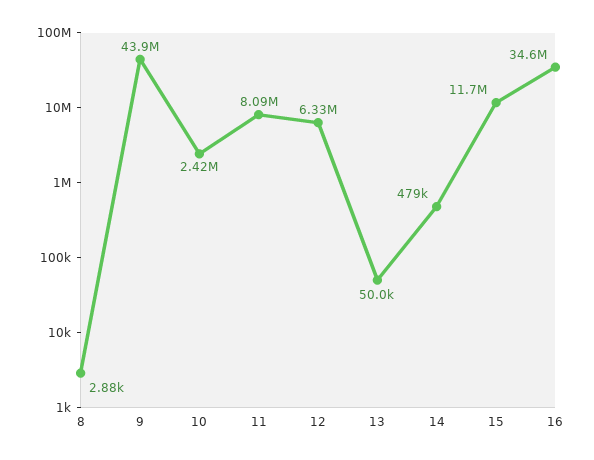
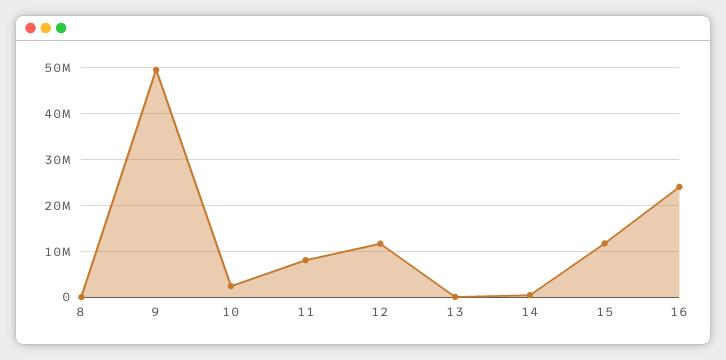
9: 43900000 -> 50000000
12: 6330000 -> 12000000
16: 34600000 -> 24000000

